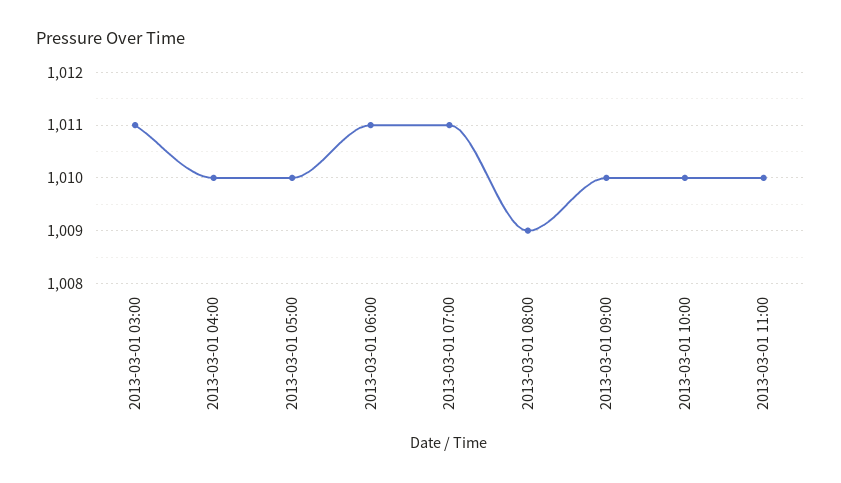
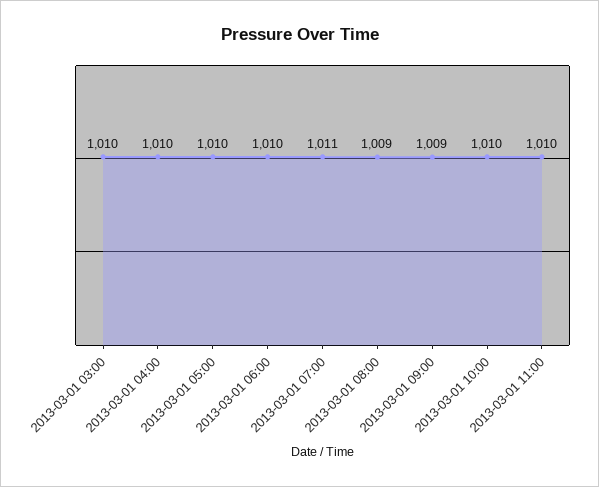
2013-03-01 03:00: 1011 -> 1010
2013-03-01 06:00: 1011 -> 1010
2013-03-01 09:00: 1010 -> 1009

